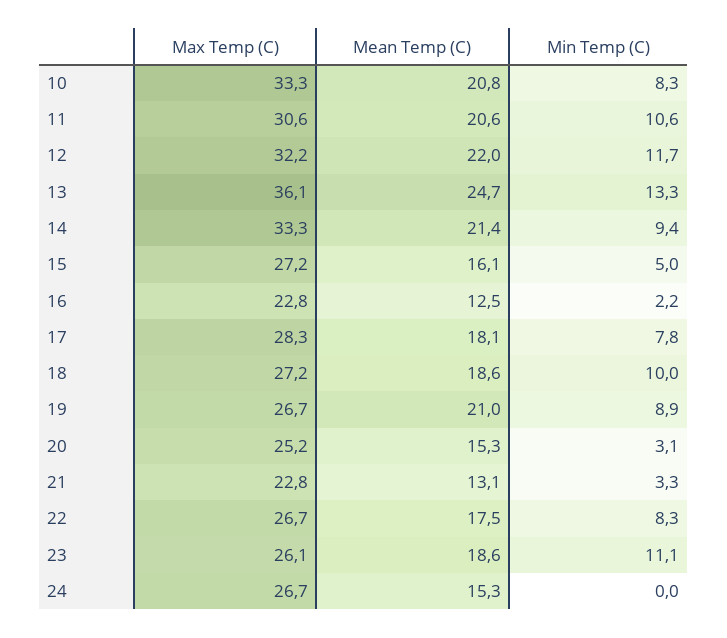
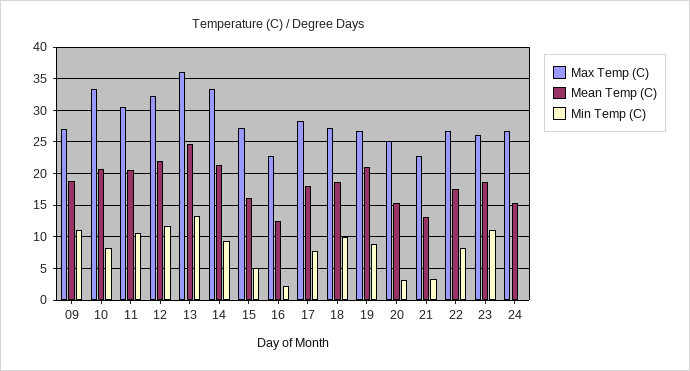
Max Temp (C), 09: none -> 27
Mean Temp (C), 09: none -> 19
Min Temp (C), 09: none -> 11

